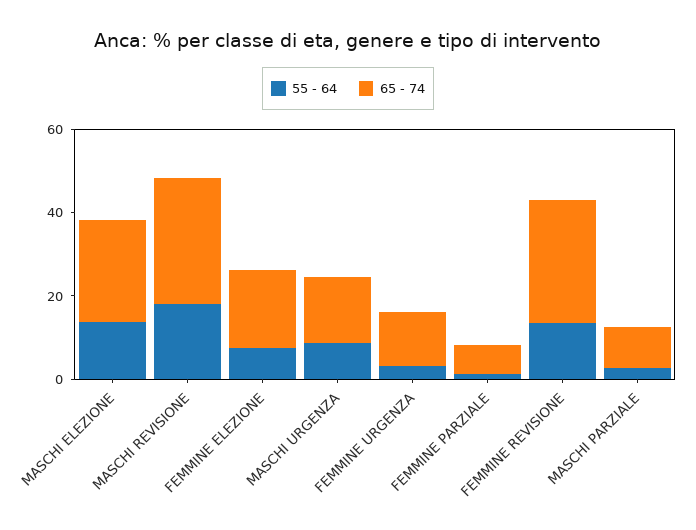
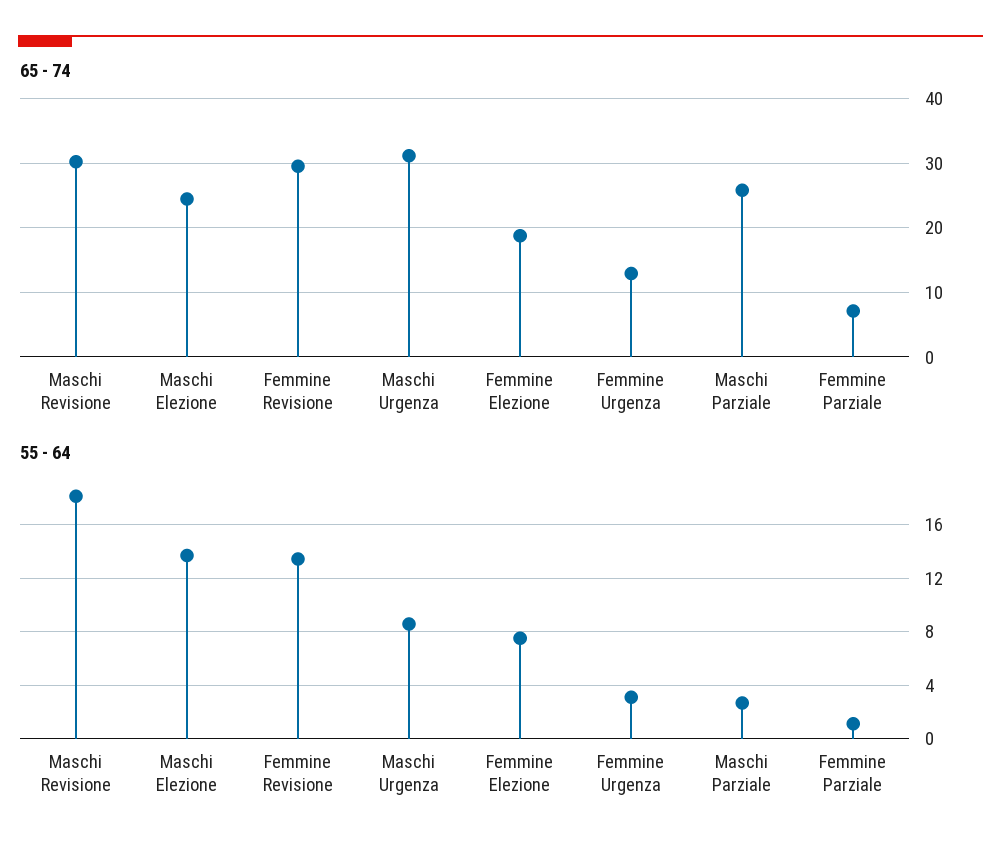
65 - 74, MASCHI URGENZA: 15 -> 31
65 - 74, MASCHI PARZIALE: 10 -> 26

